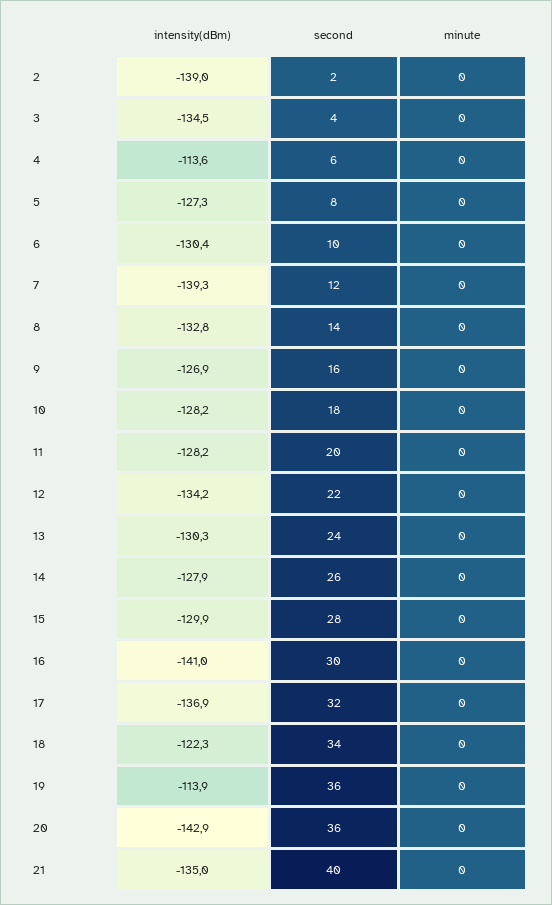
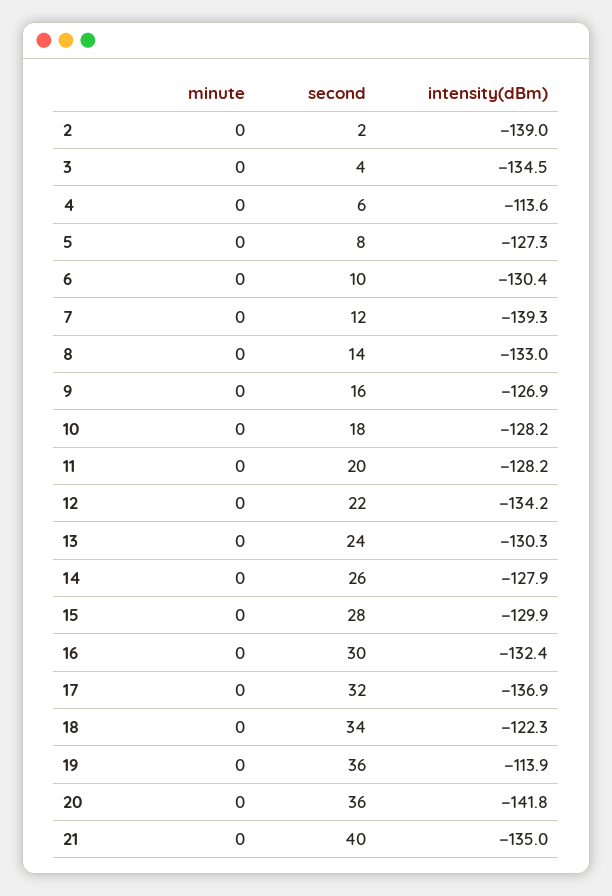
intensity(dBm), 8: -132.8 -> -133
intensity(dBm), 16: -141 -> -132.4
intensity(dBm), 20: -142.9 -> -141.8

